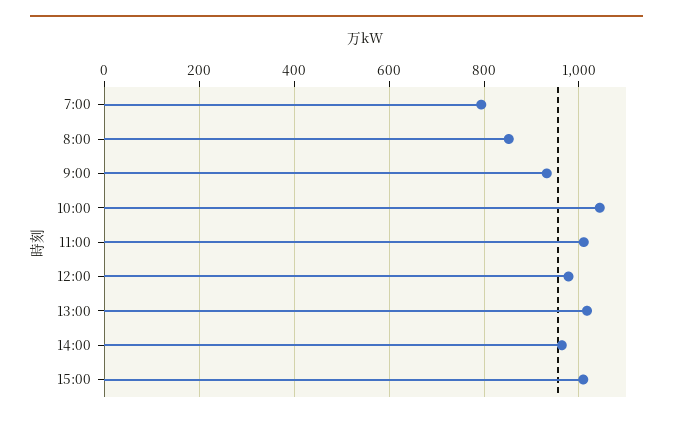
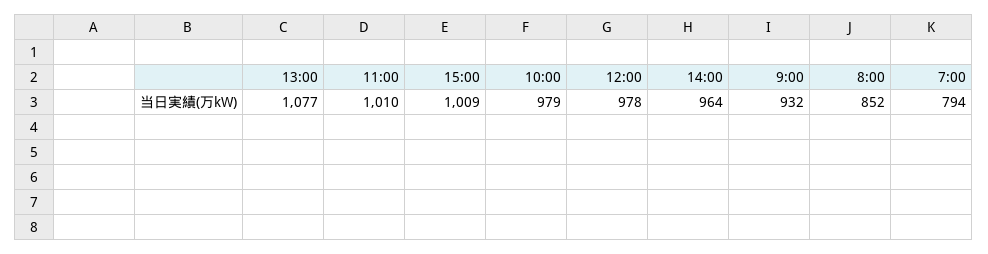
10:00: 1040 -> 979
13:00: 1020 -> 1077

